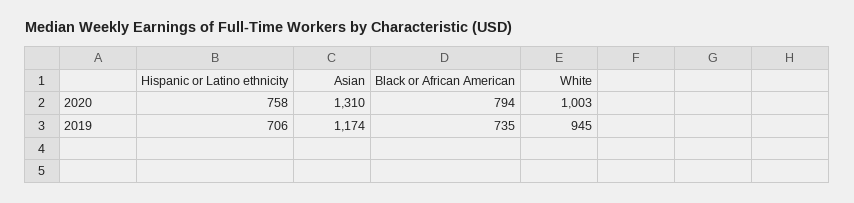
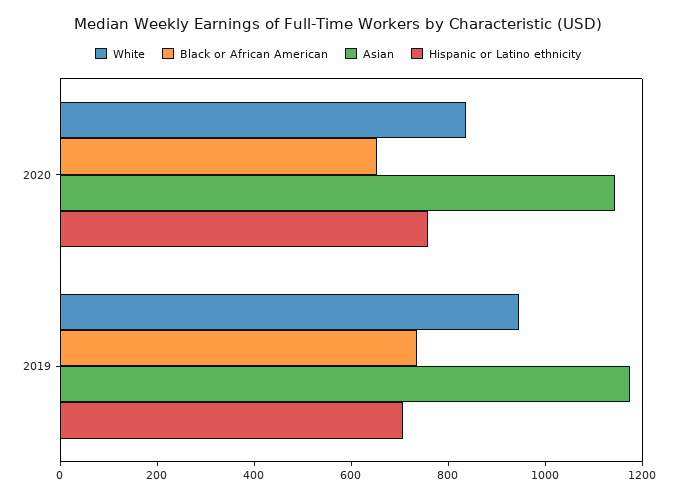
Asian, 2020: 1310 -> 1150
Black or African American, 2020: 794 -> 650
White, 2020: 1003 -> 850

